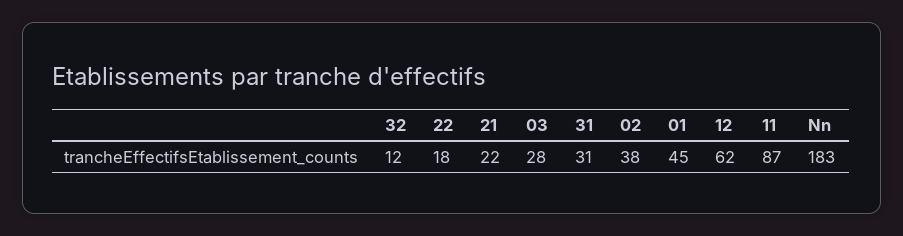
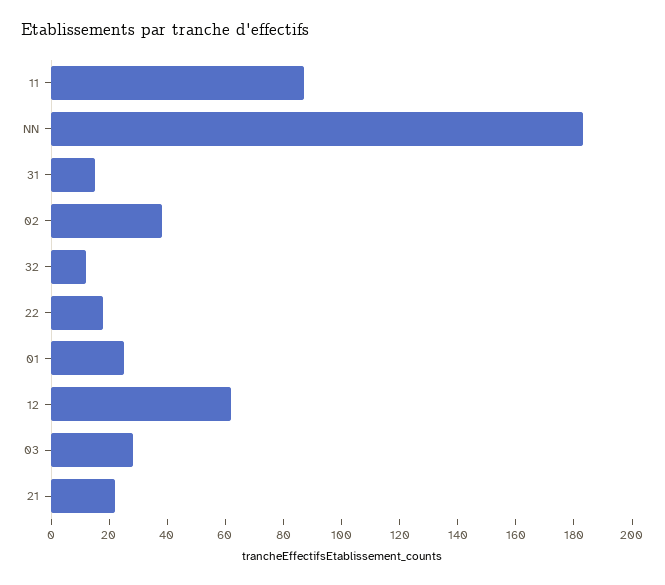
31: 31 -> 15
01: 45 -> 25

